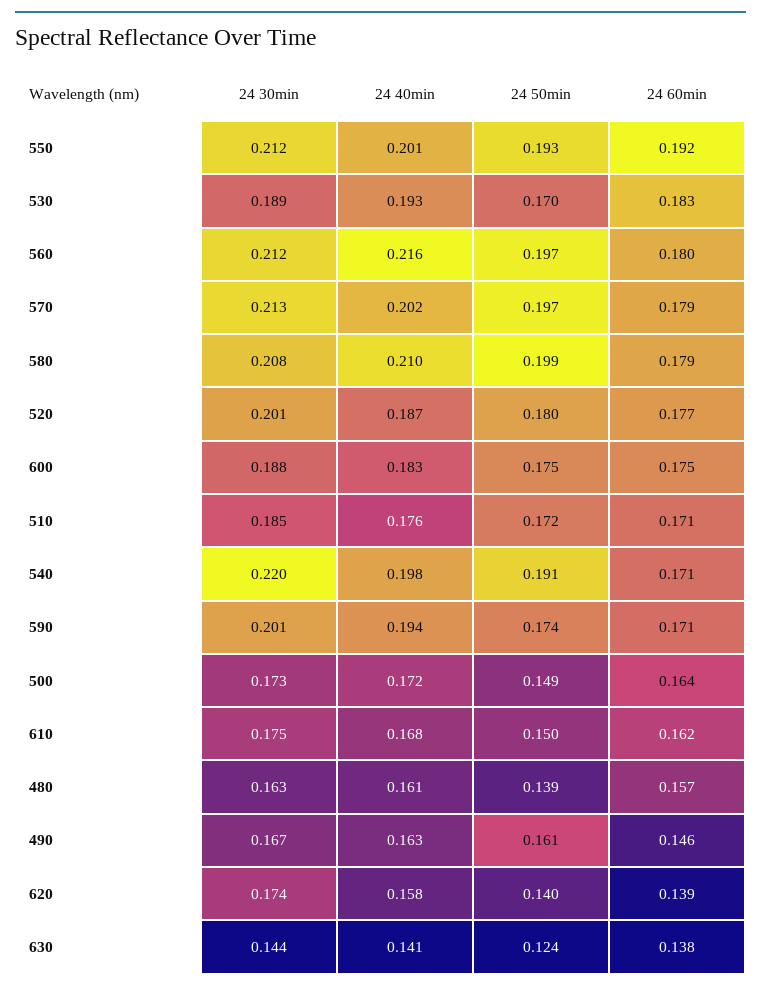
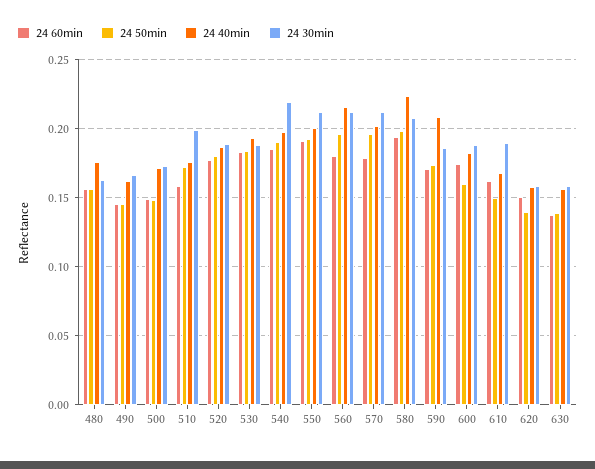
24 50min, 530: 0.17 -> 0.185
24 40min, 580: 0.21 -> 0.225
24 60min, 580: 0.179 -> 0.195
24 30min, 520: 0.201 -> 0.19
24 50min, 600: 0.175 -> 0.16
24 30min, 510: 0.185 -> 0.2
24 60min, 510: 0.171 -> 0.16
24 60min, 540: 0.171 -> 0.185
24 30min, 590: 0.201 -> 0.185
24 40min, 590: 0.194 -> 0.21
24 60min, 500: 0.164 -> 0.15
24 30min, 610: 0.175 -> 0.19
24 40min, 480: 0.161 -> 0.175
24 50min, 480: 0.139 -> 0.155
24 50min, 490: 0.161 -> 0.145
24 30min, 620: 0.174 -> 0.16
24 60min, 620: 0.139 -> 0.15
24 30min, 630: 0.144 -> 0.16
24 40min, 630: 0.141 -> 0.155
24 50min, 630: 0.124 -> 0.14

